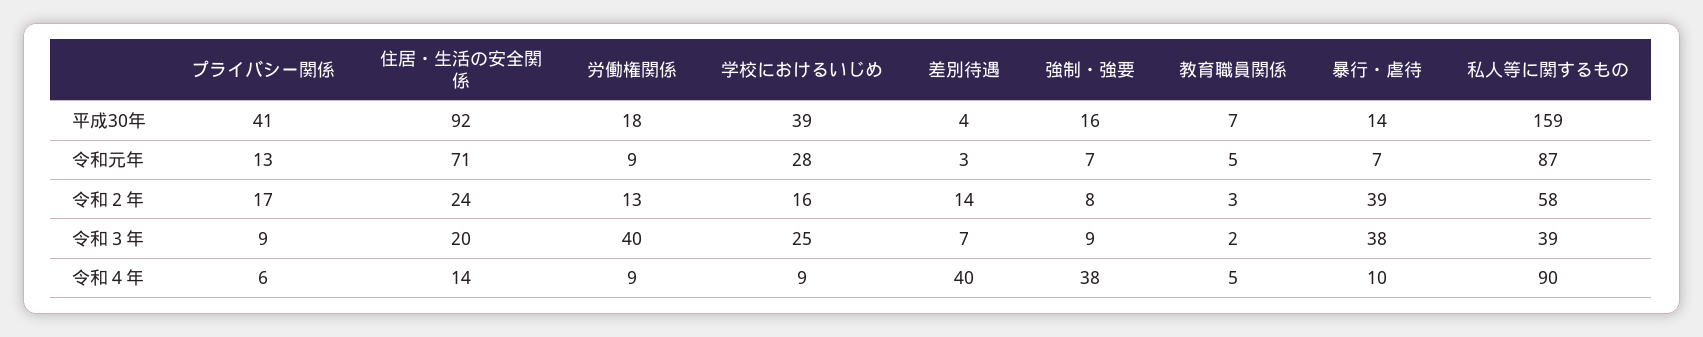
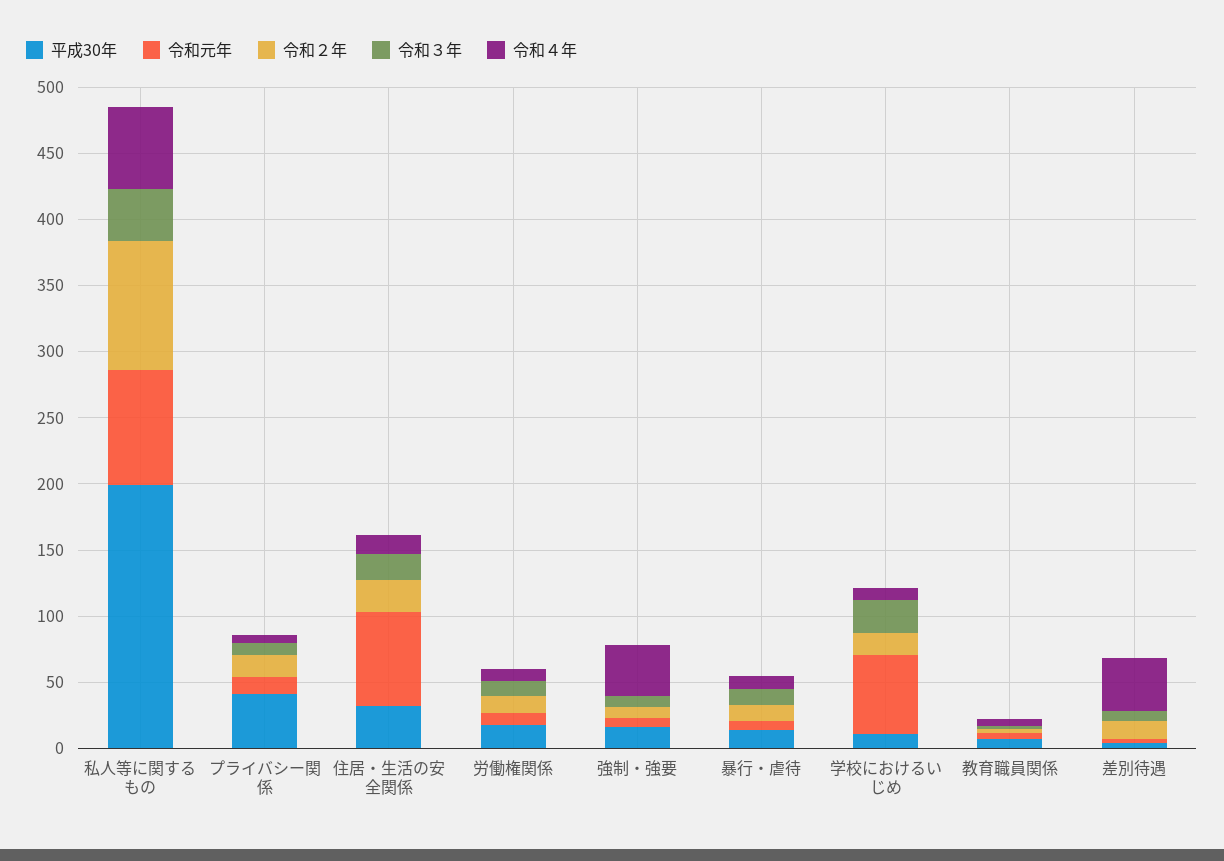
平成30年, 住居・生活の安全関係: 92 -> 30
平成30年, 学校におけるいじめ: 39 -> 10
平成30年, 私人等に関するもの: 159 -> 200
令和元年, 学校におけるいじめ: 28 -> 60
令和２年, 暴行・虐待: 39 -> 10
令和２年, 私人等に関するもの: 58 -> 100
令和３年, 労働権関係: 40 -> 10
令和３年, 暴行・虐待: 38 -> 10
令和４年, 私人等に関するもの: 90 -> 60

